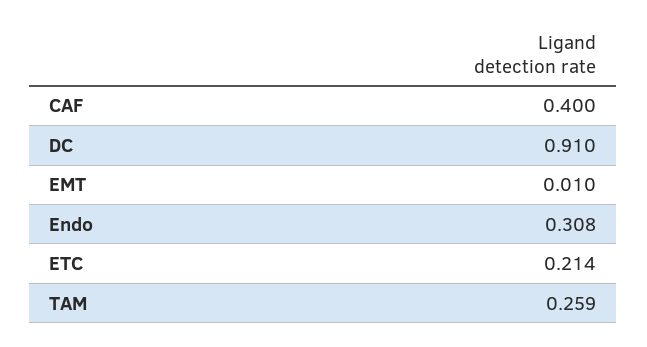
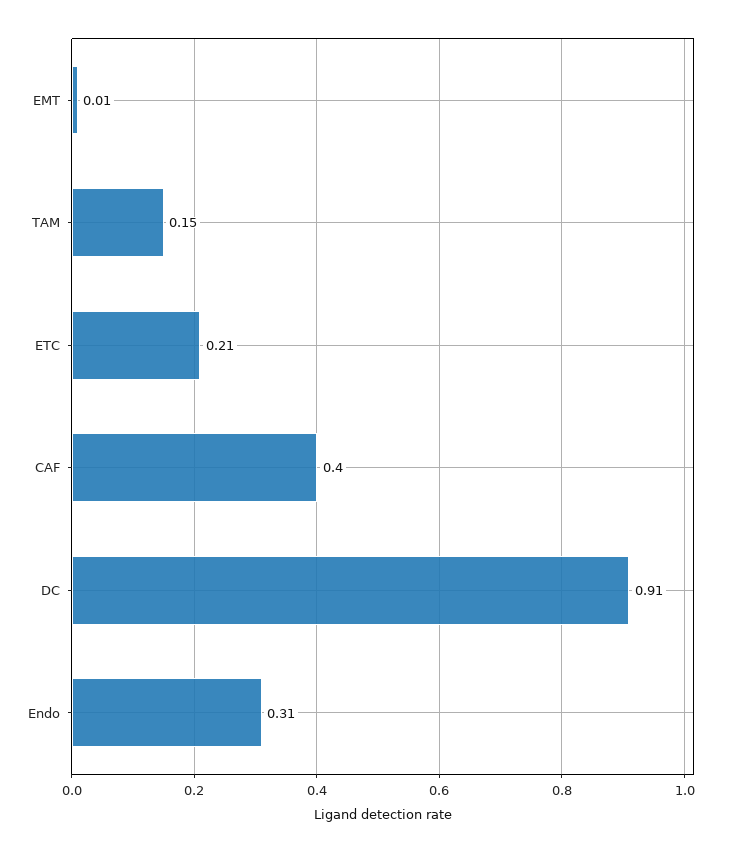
TAM: 0.259 -> 0.15

